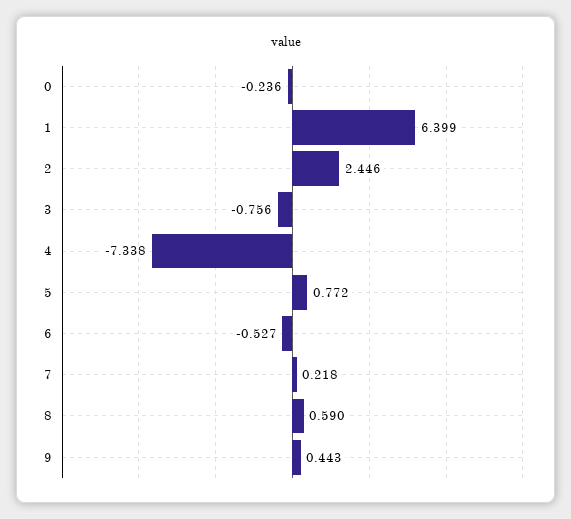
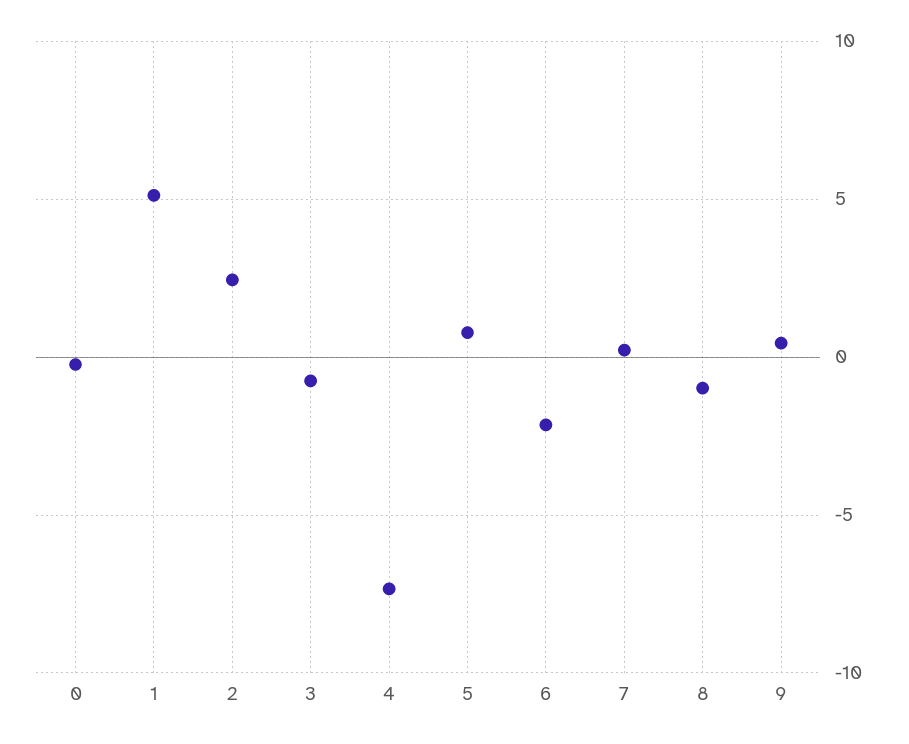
1: 6.399 -> 5
6: -0.527 -> -2
8: 0.59 -> -1

